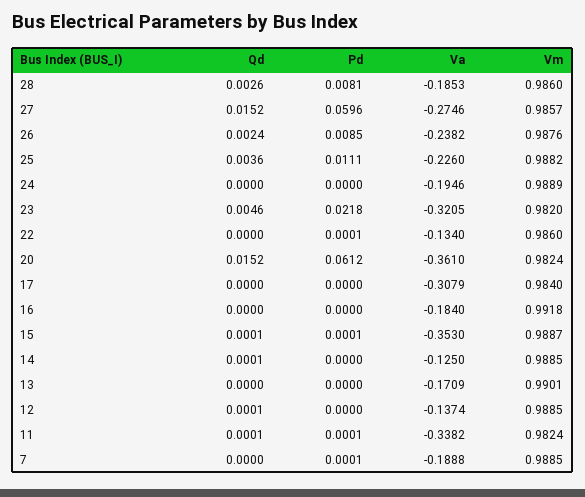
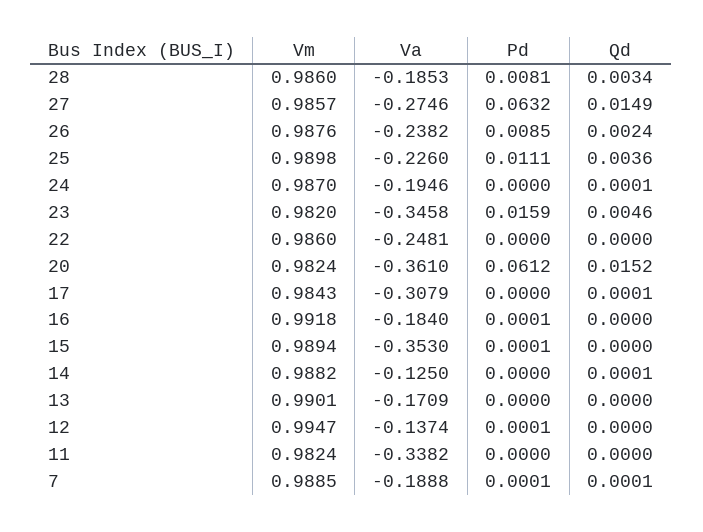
Qd, 28: 0.0026 -> 0.0034
Qd, 27: 0.0152 -> 0.0149
Pd, 27: 0.0596 -> 0.0632
Vm, 25: 0.9882 -> 0.9898
Qd, 24: 0 -> 0.0001
Vm, 24: 0.9889 -> 0.987
Pd, 23: 0.0218 -> 0.0159
Va, 23: -0.3205 -> -0.3458
Pd, 22: 0.0001 -> 0
Va, 22: -0.134 -> -0.2481
Qd, 17: 0 -> 0.0001
Vm, 17: 0.984 -> 0.9843
Pd, 16: 0 -> 0.0001
Qd, 15: 0.0001 -> 0
Vm, 15: 0.9887 -> 0.9894
Vm, 14: 0.9885 -> 0.9882
Qd, 12: 0.0001 -> 0
Pd, 12: 0 -> 0.0001
Vm, 12: 0.9885 -> 0.9947
Qd, 11: 0.0001 -> 0
Pd, 11: 0.0001 -> 0
Qd, 7: 0 -> 0.0001

